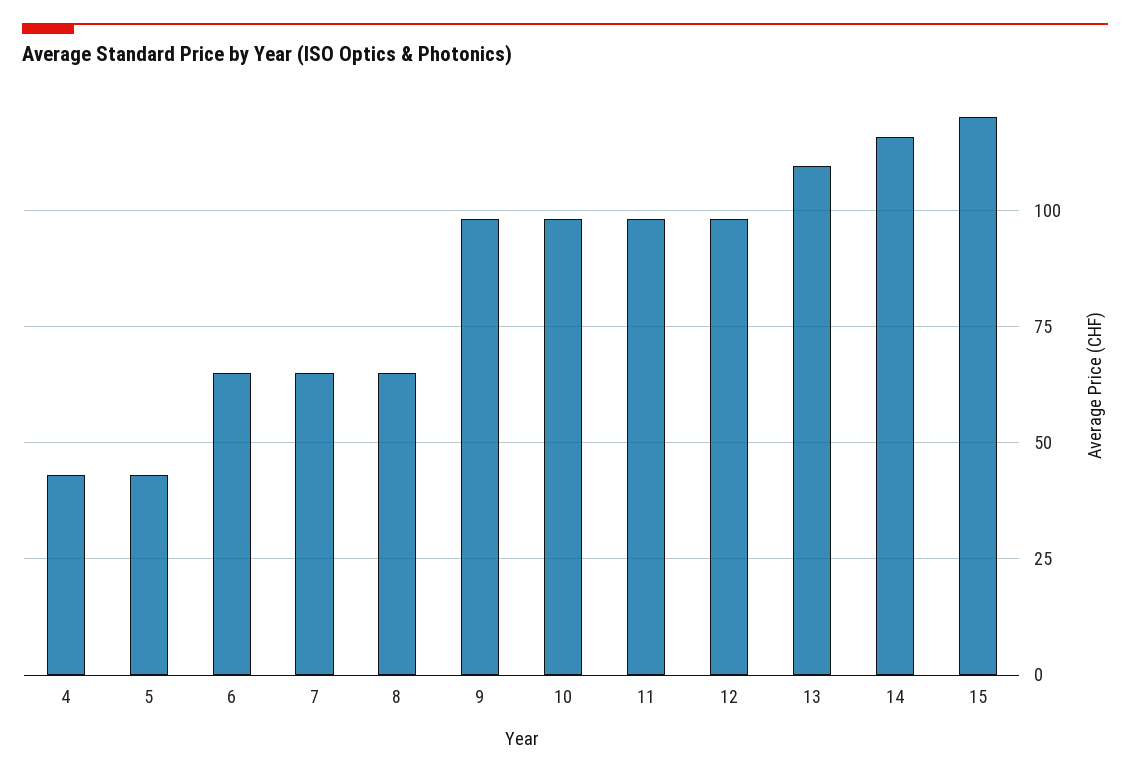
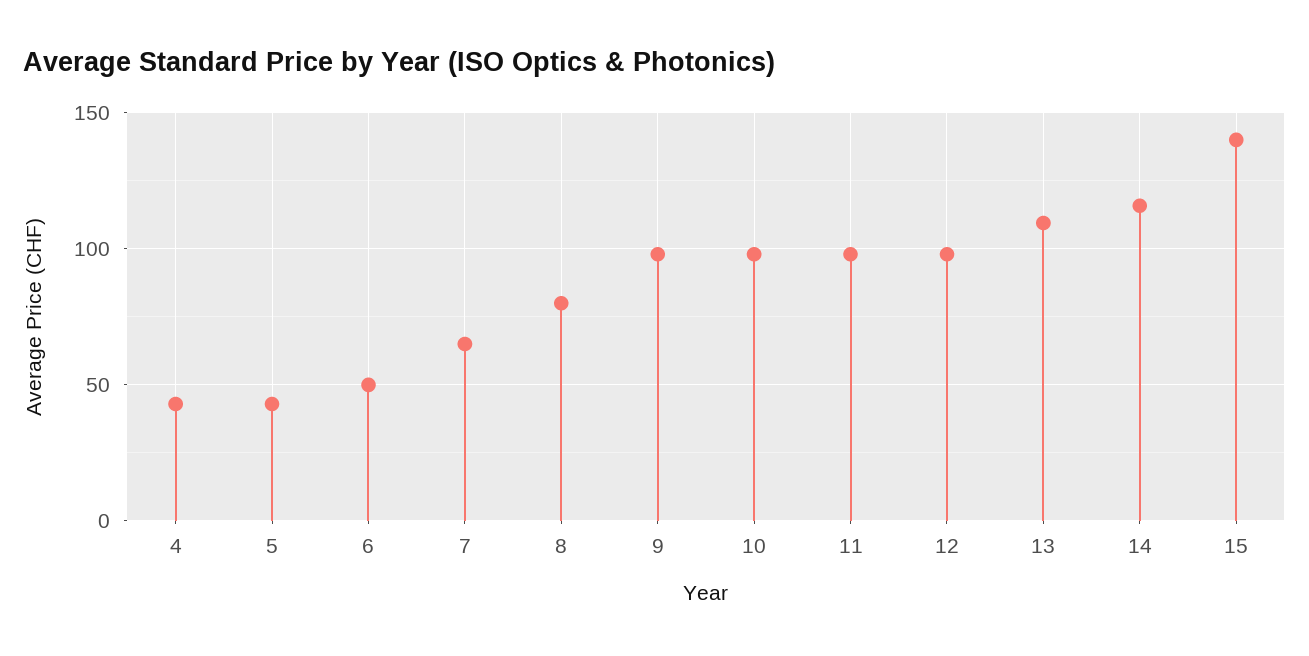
6: 65 -> 50
8: 65 -> 80
15: 120 -> 140

